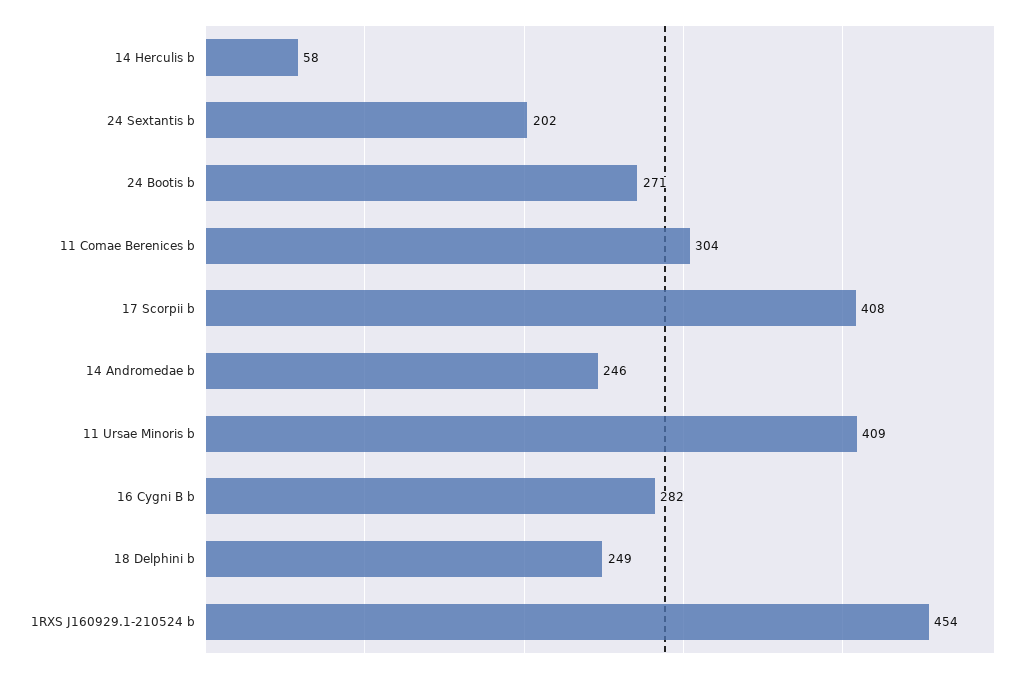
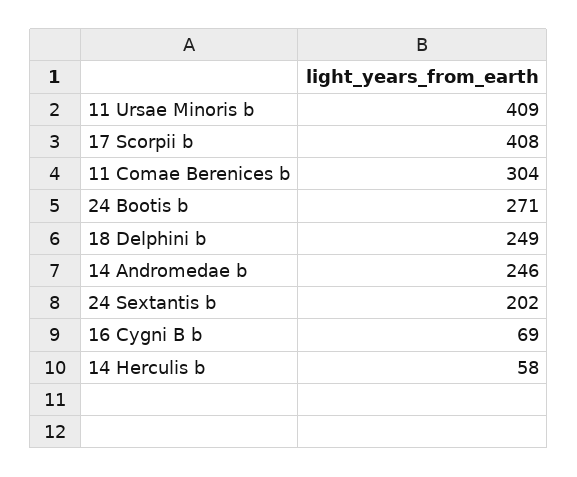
16 Cygni B b: 282 -> 69
1RXS J160929.1-210524 b: 454 -> none

